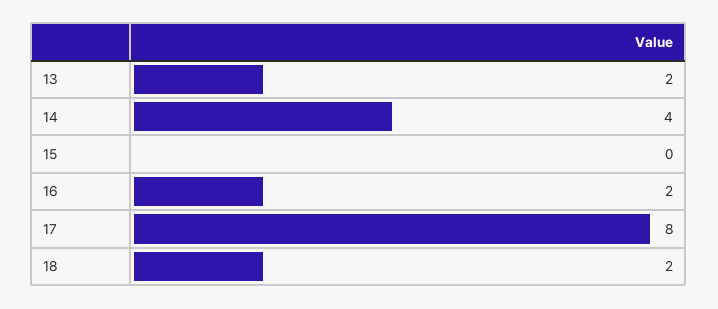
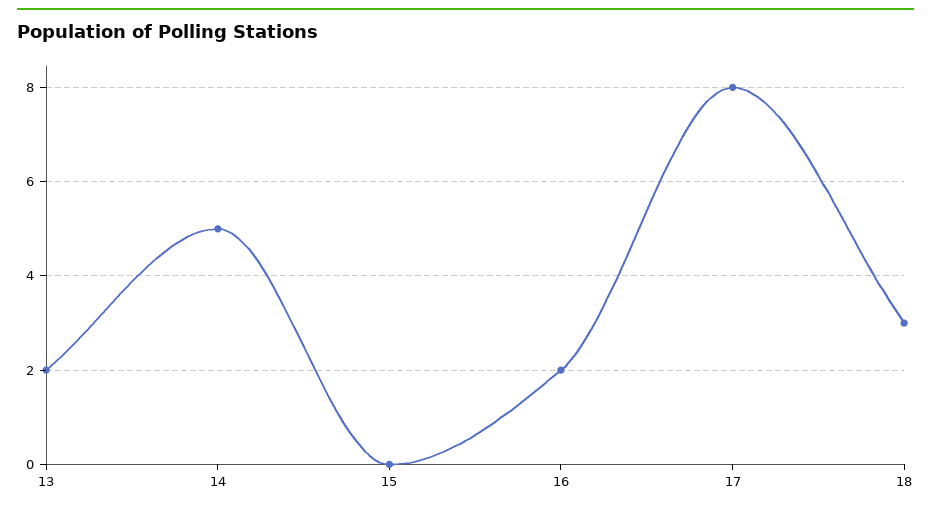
14: 4 -> 5
18: 2 -> 3

